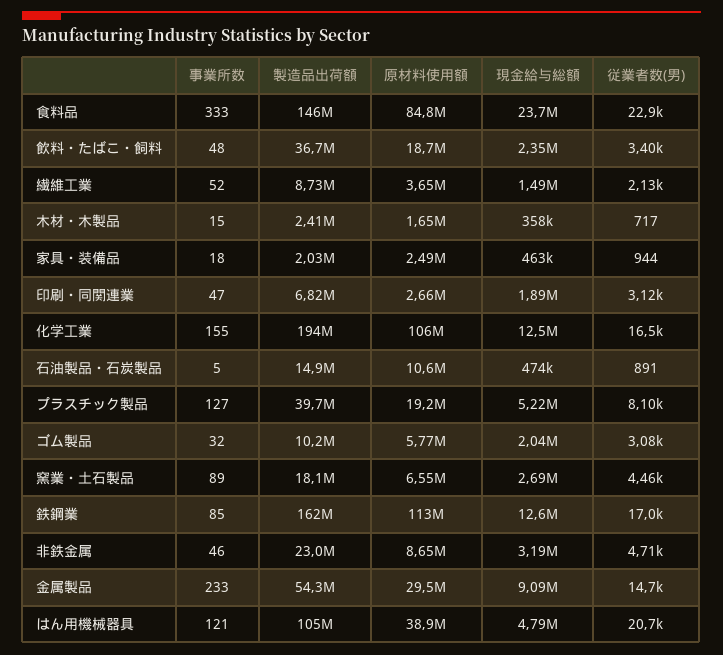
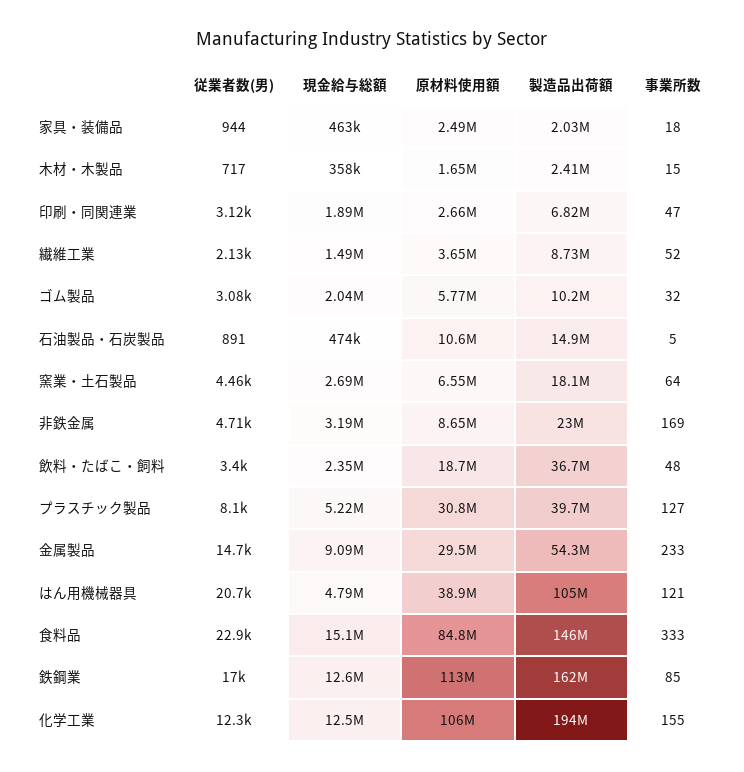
現金給与総額, 食料品: 23700000 -> 15100000
従業者数(男), 化学工業: 16500 -> 12300
原材料使用額, プラスチック製品: 19200000 -> 30800000
事業所数, 窯業・土石製品: 89 -> 64
事業所数, 非鉄金属: 46 -> 169

